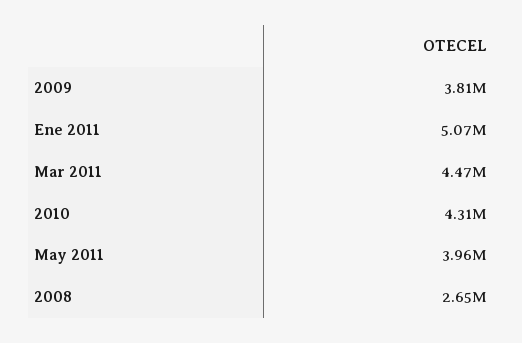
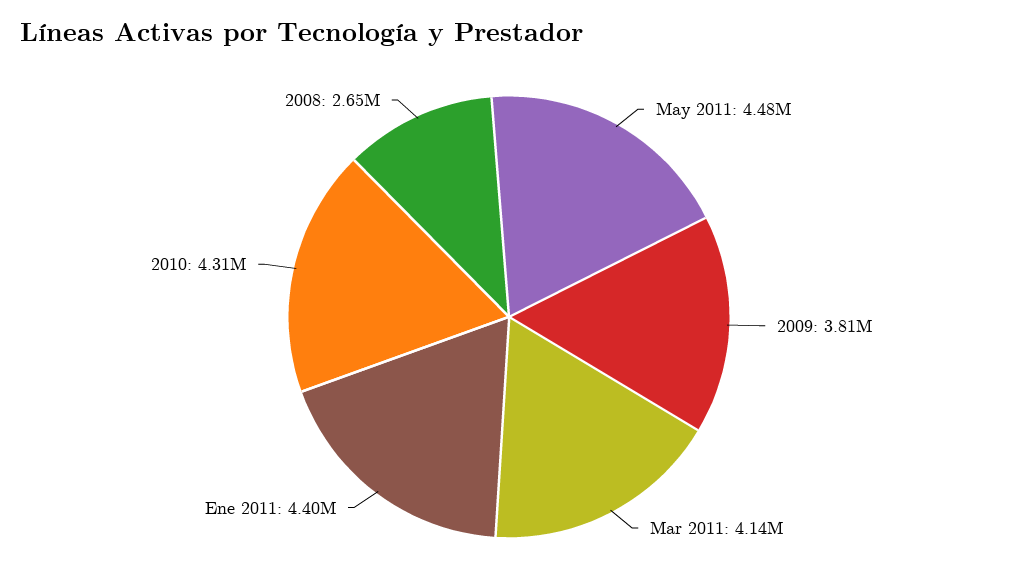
Ene 2011: 5070000 -> 4400000
Mar 2011: 4470000 -> 4140000
May 2011: 3960000 -> 4480000

